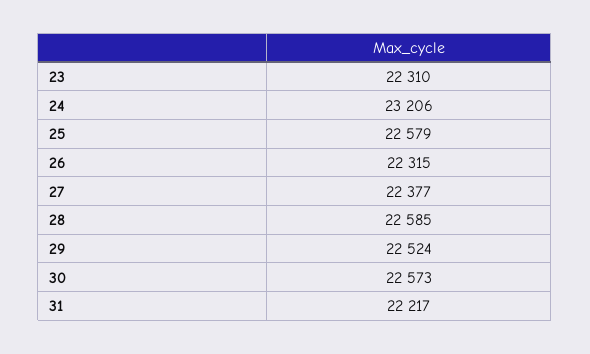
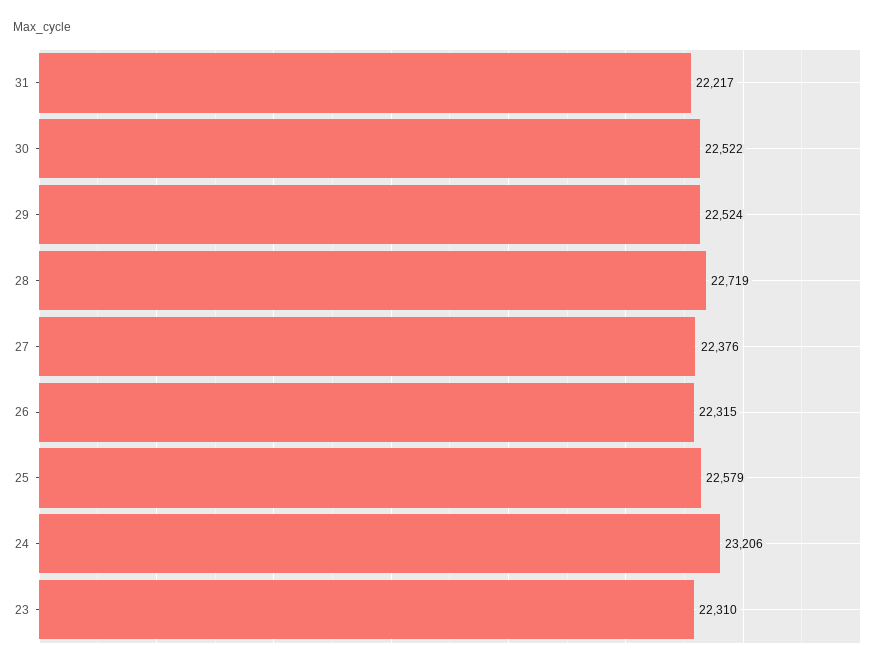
27: 22377 -> 22376
28: 22585 -> 22719
30: 22573 -> 22522

